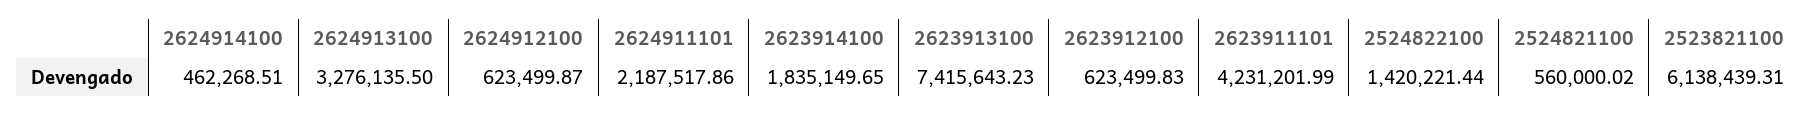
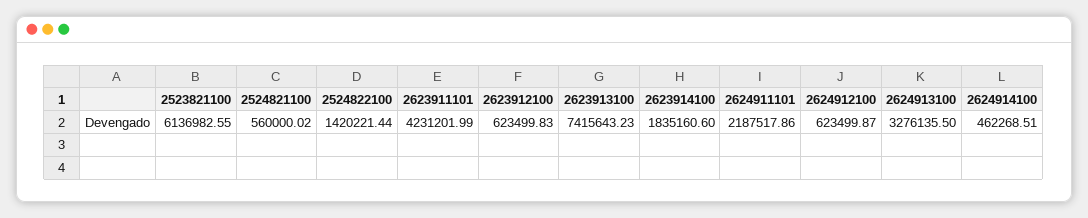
2623914100: 1835149.65 -> 1835160.6
2523821100: 6138439.31 -> 6136982.55

